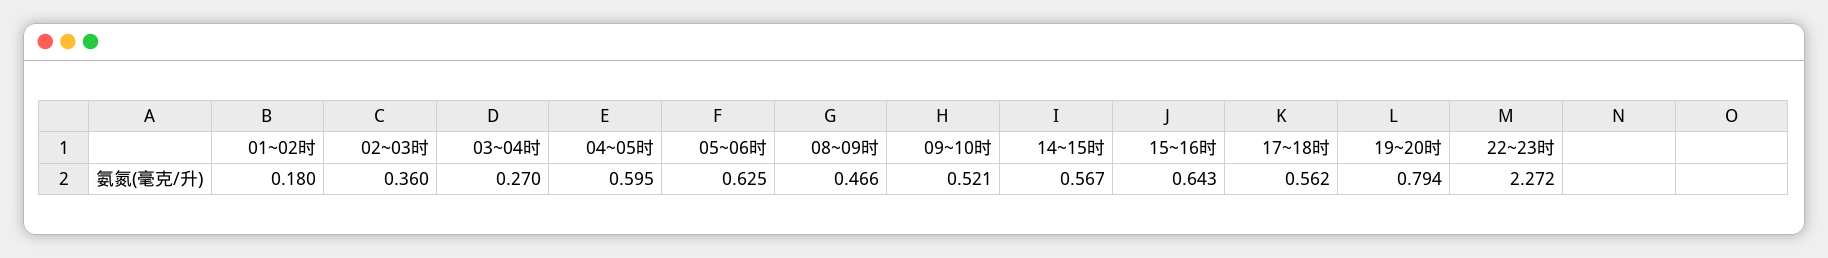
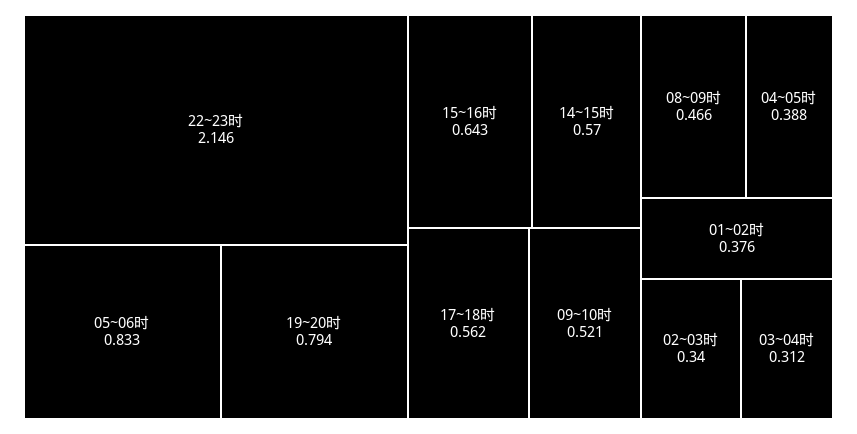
01~02时: 0.18 -> 0.376
02~03时: 0.36 -> 0.34
03~04时: 0.27 -> 0.312
04~05时: 0.595 -> 0.388
05~06时: 0.625 -> 0.833
14~15时: 0.567 -> 0.57
22~23时: 2.272 -> 2.146

